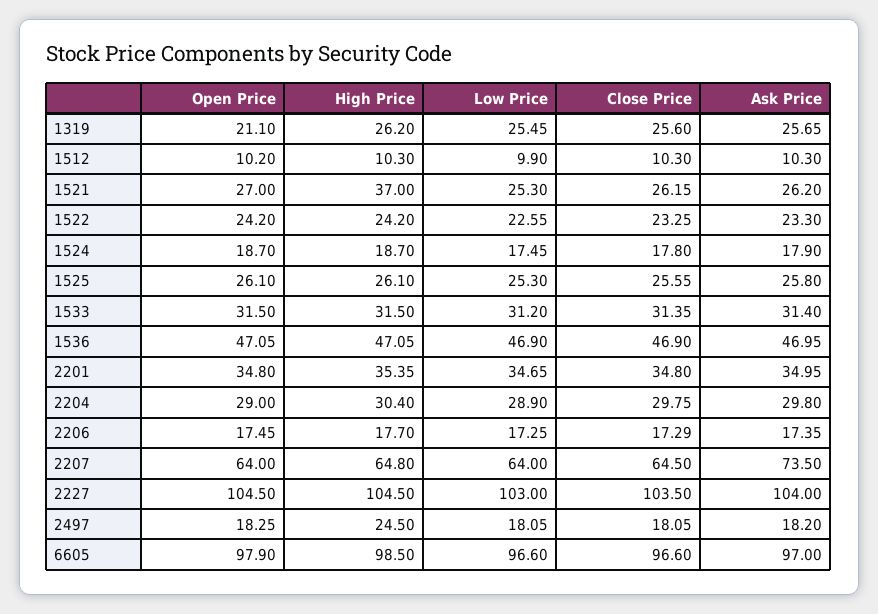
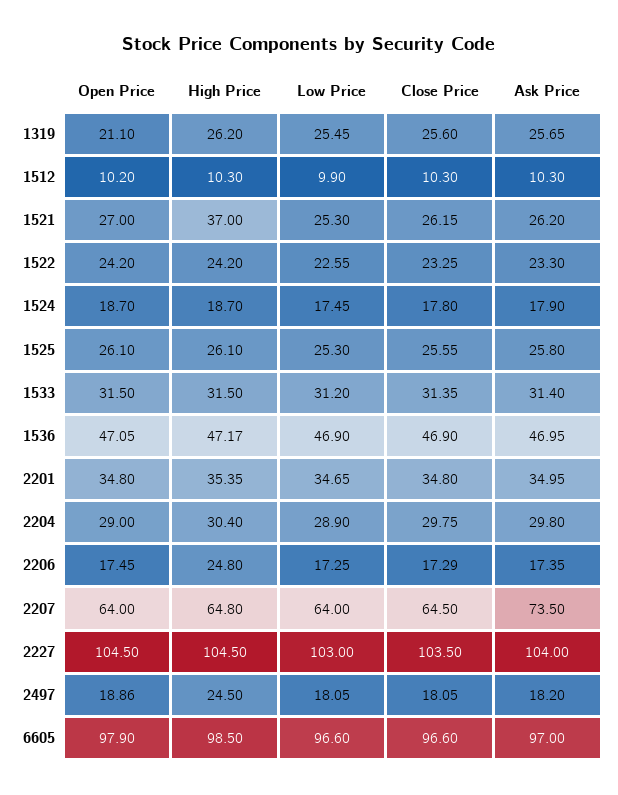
High Price, 1536: 47.05 -> 47.17
High Price, 2206: 17.7 -> 24.8
Open Price, 2497: 18.25 -> 18.86

